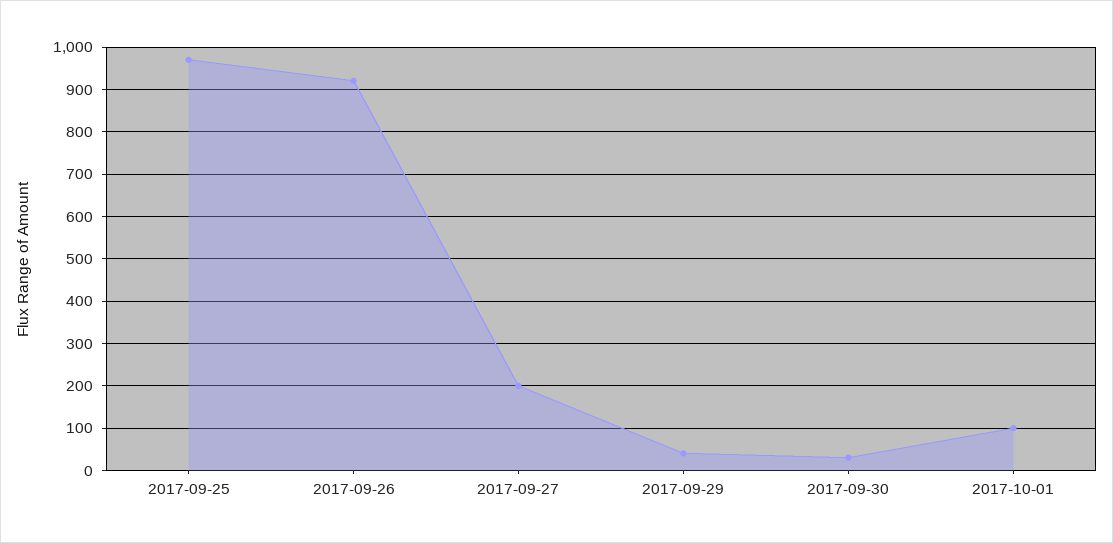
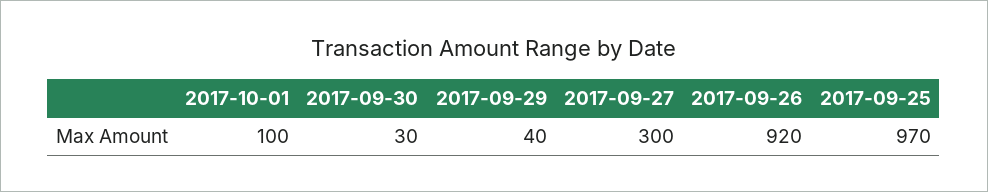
2017-09-27: 200 -> 300

